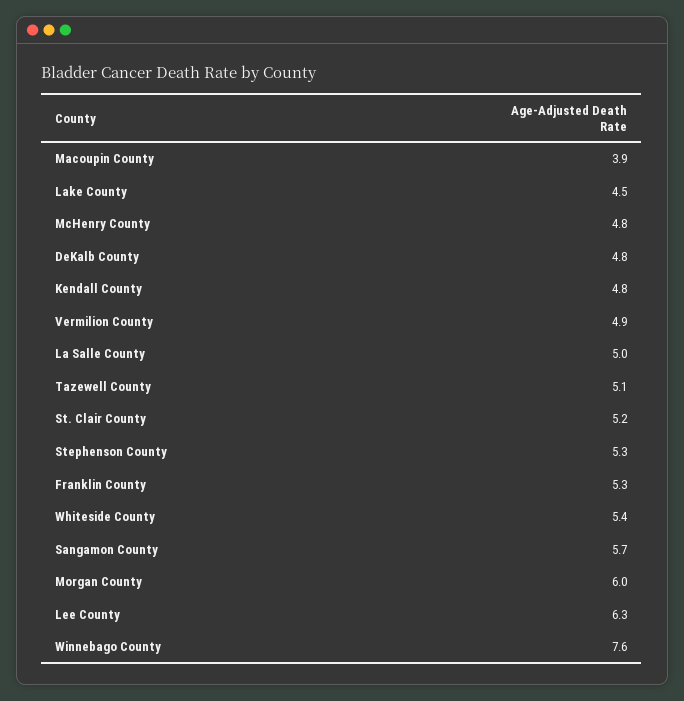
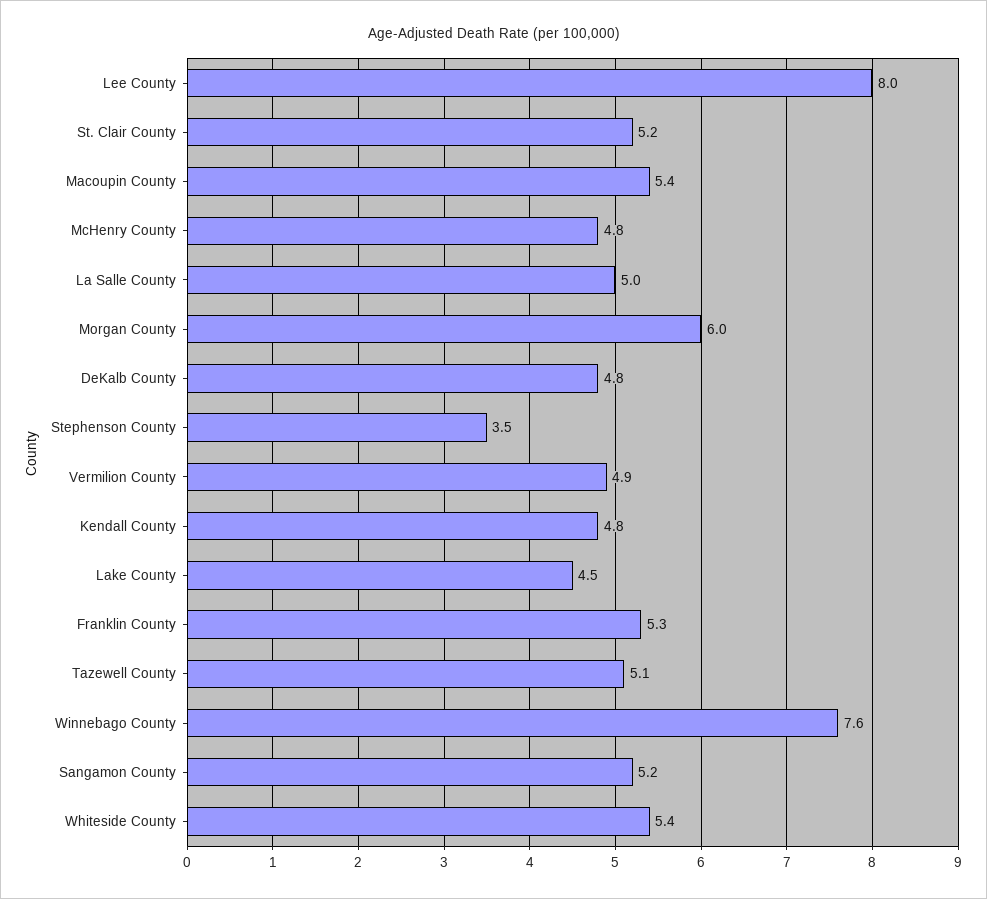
Macoupin County: 3.9 -> 5.4
Stephenson County: 5.3 -> 3.5
Sangamon County: 5.7 -> 5.2
Lee County: 6.3 -> 8

